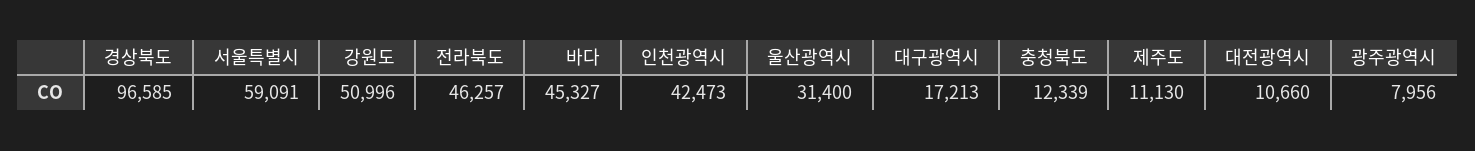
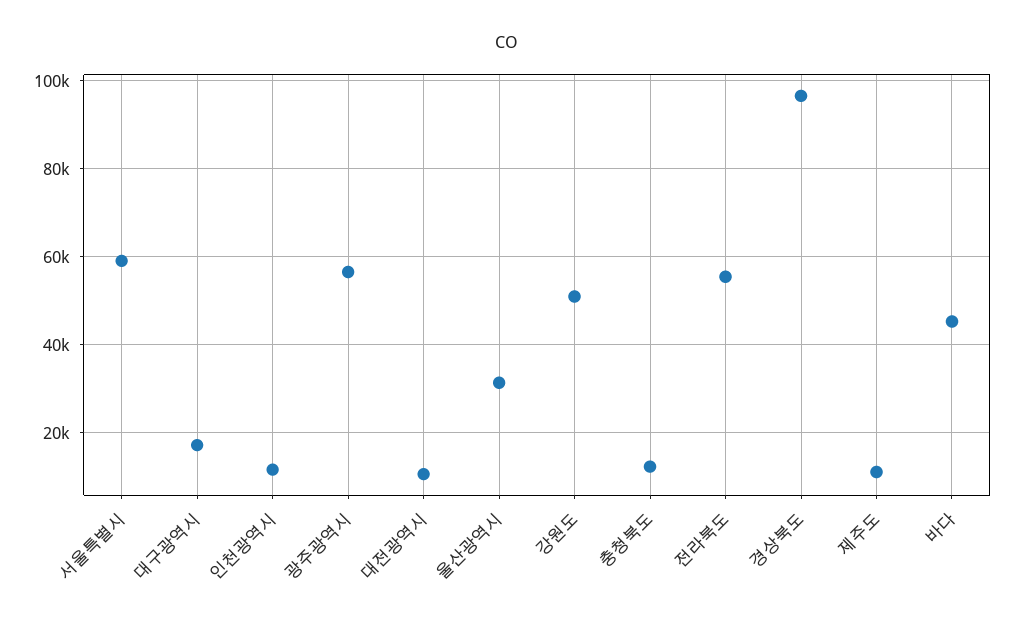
전라북도: 46257 -> 56000
인천광역시: 42473 -> 12000
광주광역시: 7956 -> 56000

